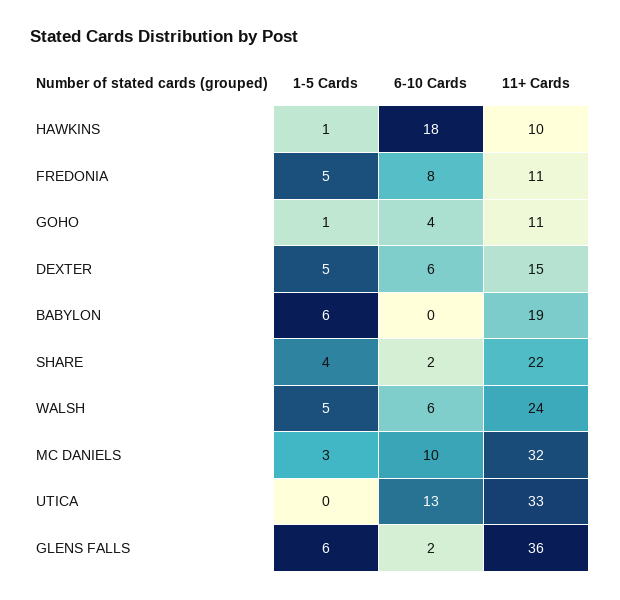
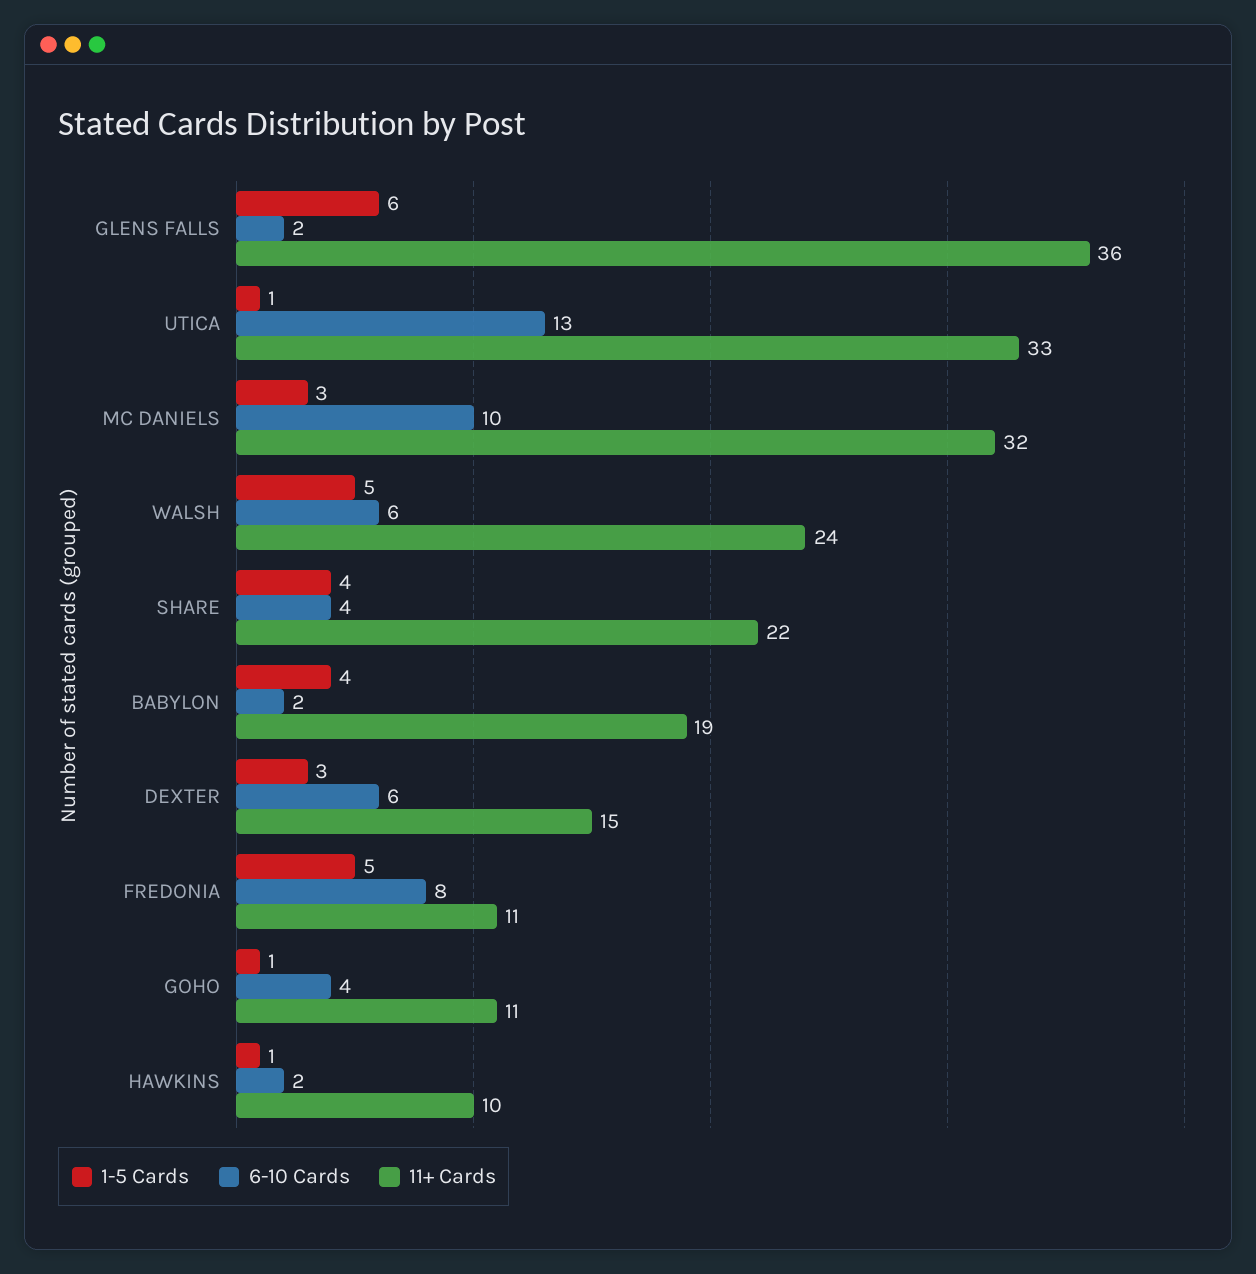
6-10 Cards, HAWKINS: 18 -> 2
1-5 Cards, DEXTER: 5 -> 3
1-5 Cards, BABYLON: 6 -> 4
6-10 Cards, BABYLON: 0 -> 2
6-10 Cards, SHARE: 2 -> 4
1-5 Cards, UTICA: 0 -> 1

